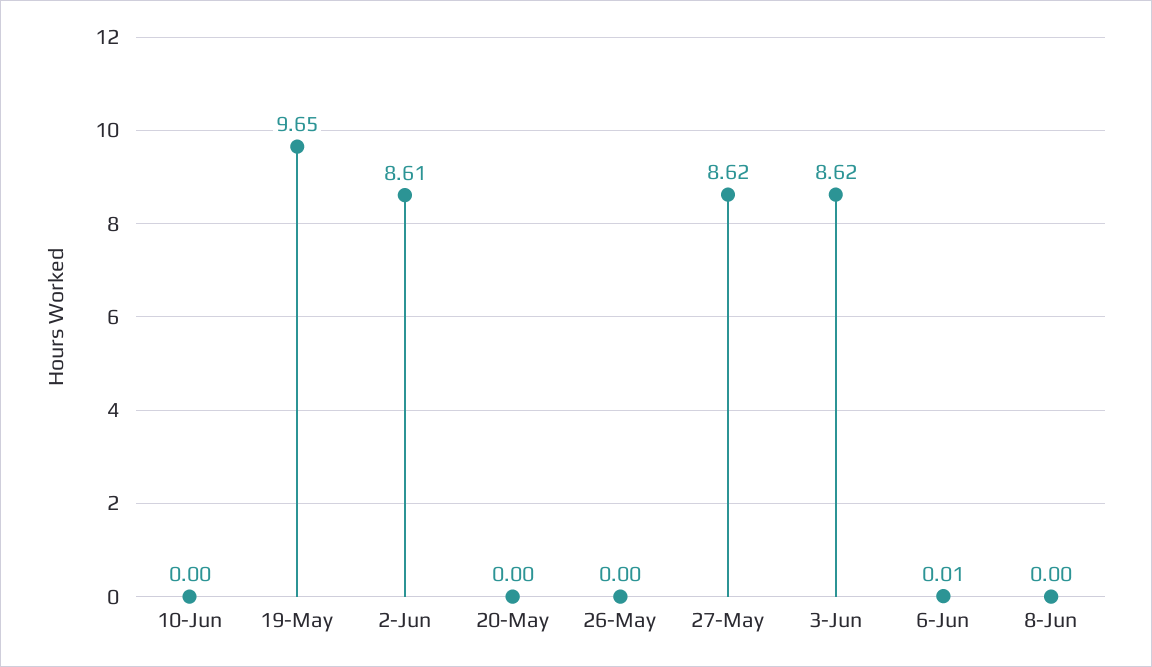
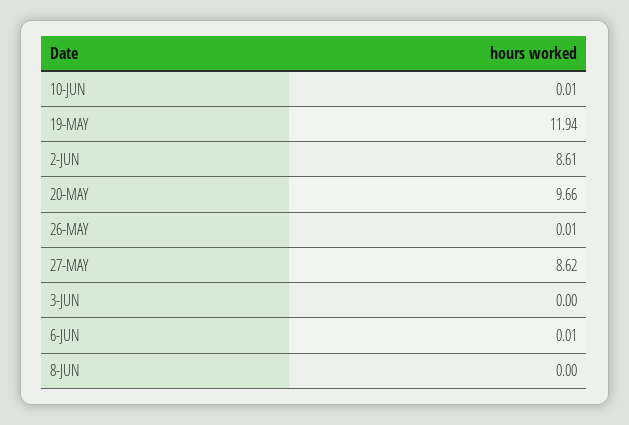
10-Jun: 0 -> 0.01
19-May: 9.65 -> 11.94
20-May: 0 -> 9.66
26-May: 0 -> 0.01
3-Jun: 8.62 -> 0

